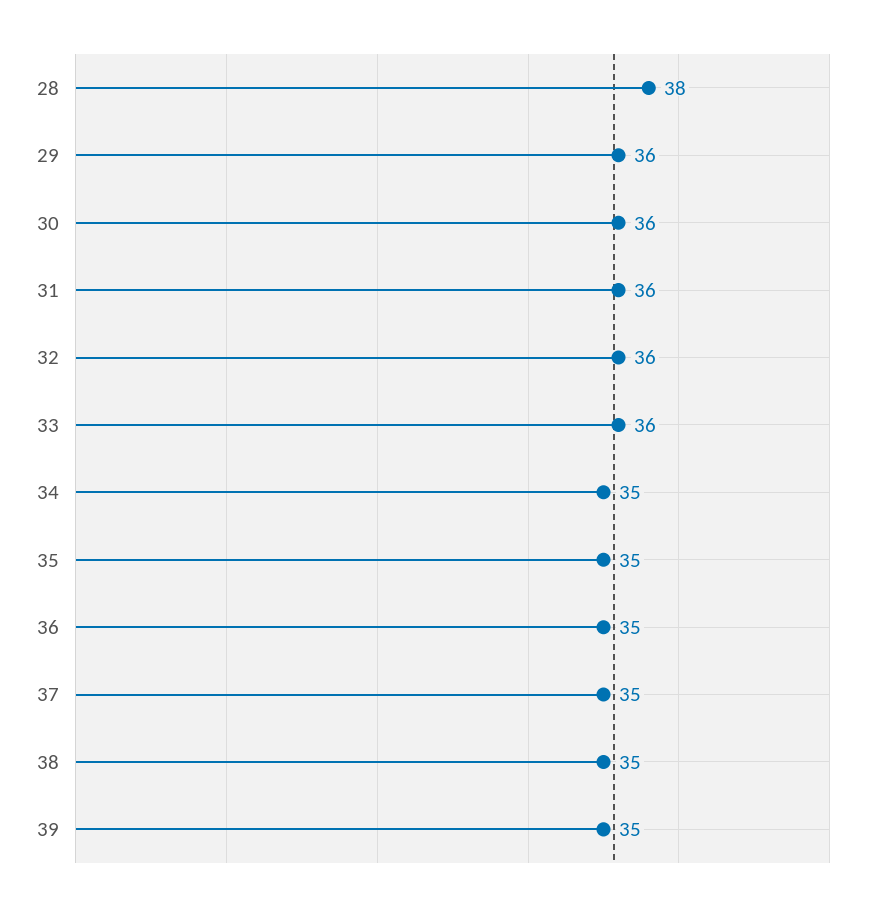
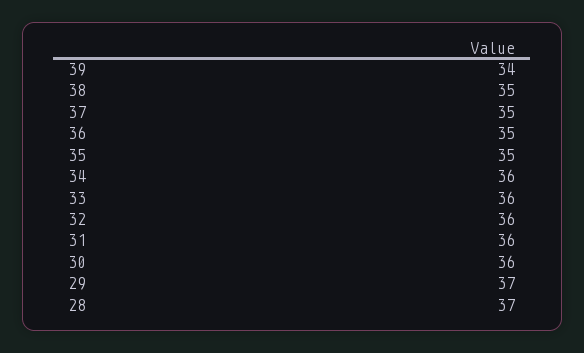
28: 38 -> 37
29: 36 -> 37
34: 35 -> 36
39: 35 -> 34

